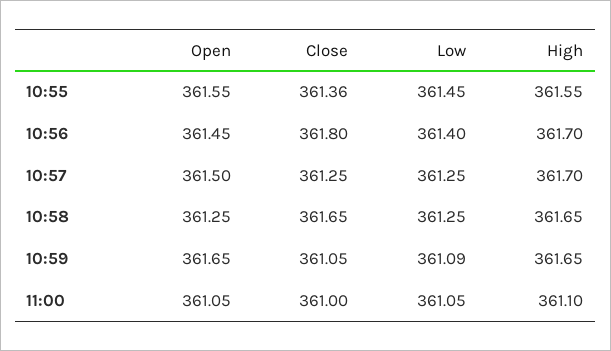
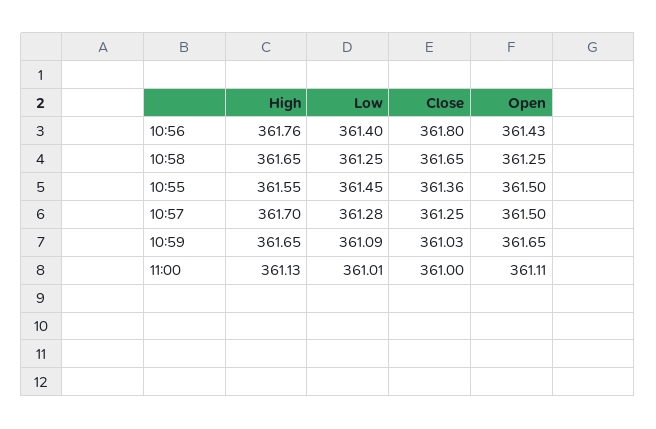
Open, 10:55: 361.55 -> 361.5
Open, 10:56: 361.45 -> 361.43
High, 10:56: 361.7 -> 361.76
Low, 10:57: 361.25 -> 361.28
Close, 10:59: 361.05 -> 361.03
Open, 11:00: 361.05 -> 361.11
Low, 11:00: 361.05 -> 361.01
High, 11:00: 361.1 -> 361.13

